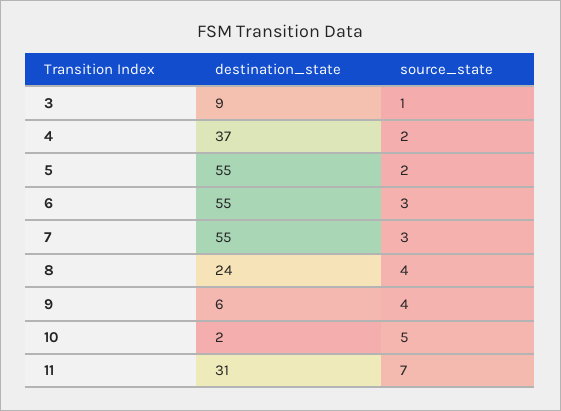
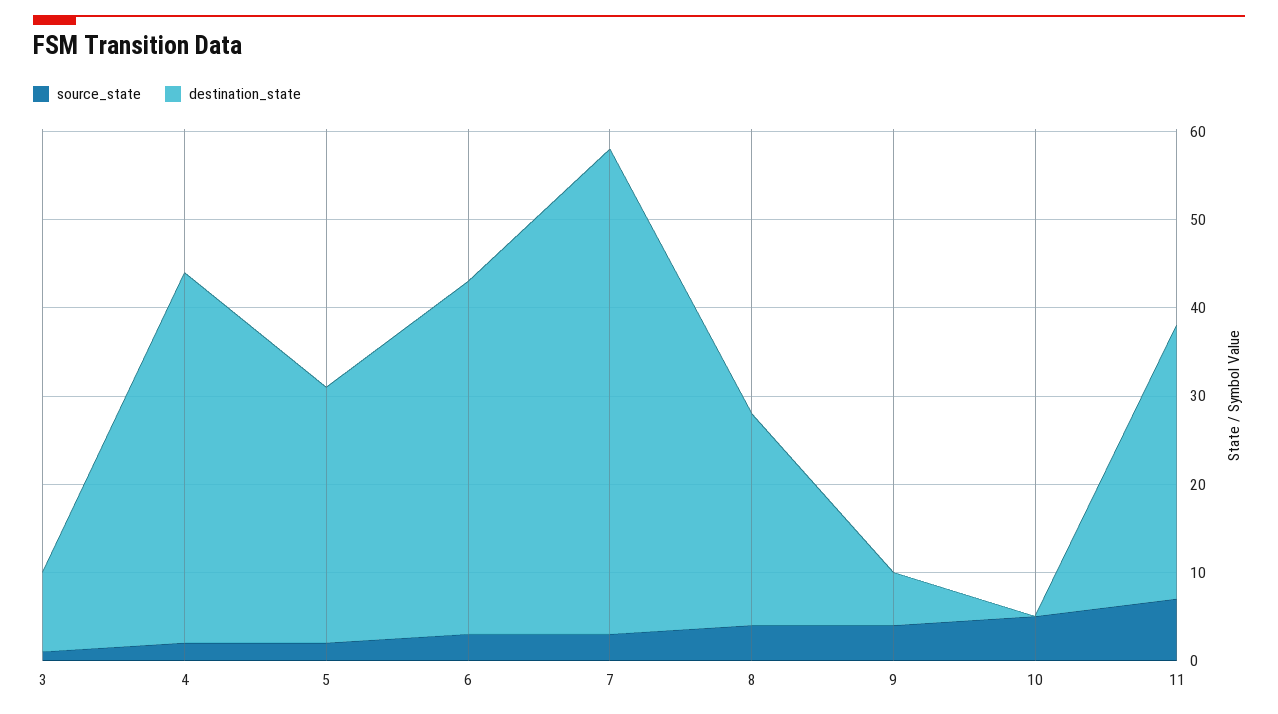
destination_state, 4: 37 -> 42
destination_state, 5: 55 -> 29
destination_state, 6: 55 -> 40
destination_state, 10: 2 -> 0

